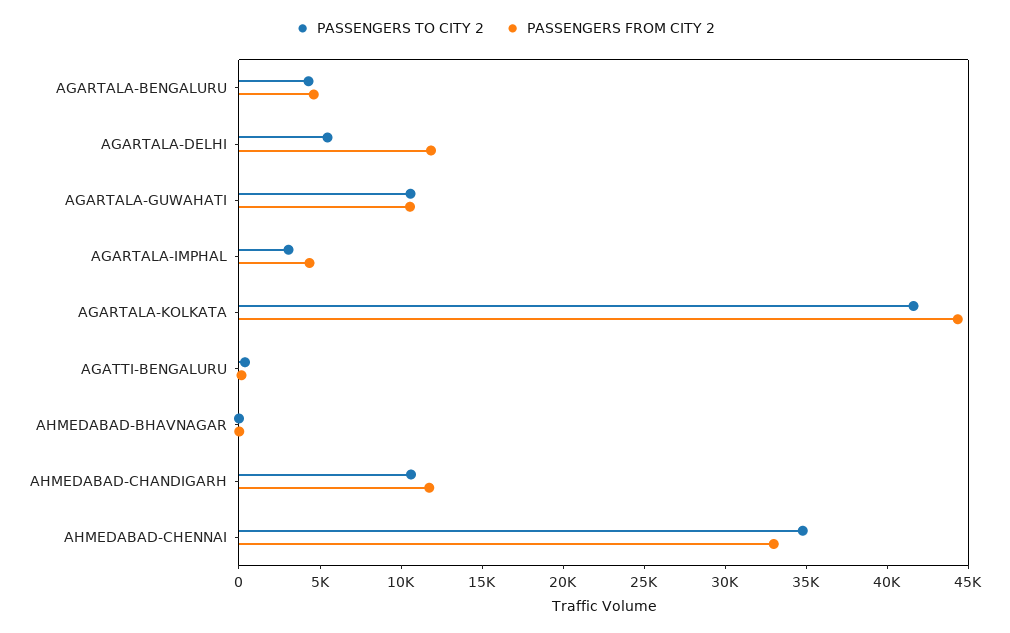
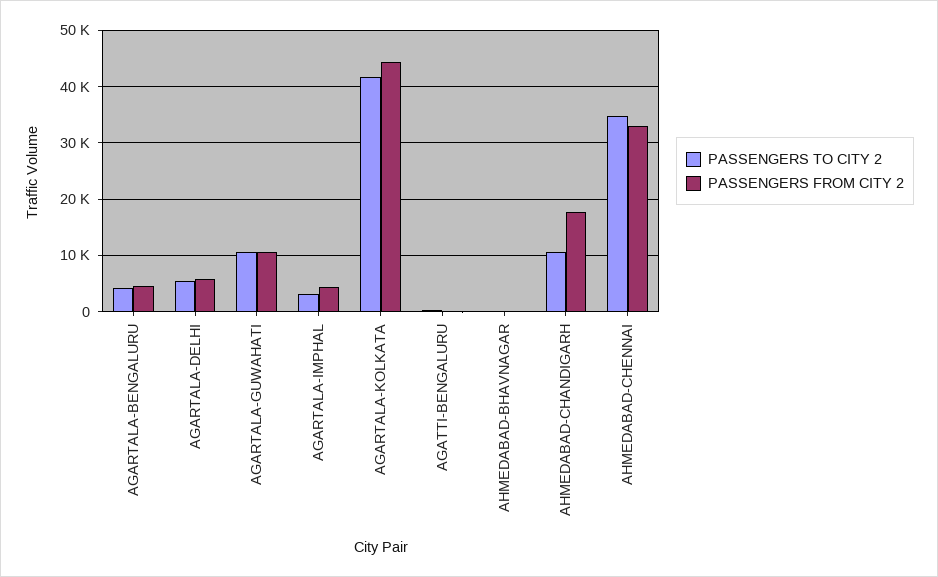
PASSENGERS FROM CITY 2, AGARTALA-DELHI: 12000 -> 6000
PASSENGERS FROM CITY 2, AHMEDABAD-CHANDIGARH: 12000 -> 18000

